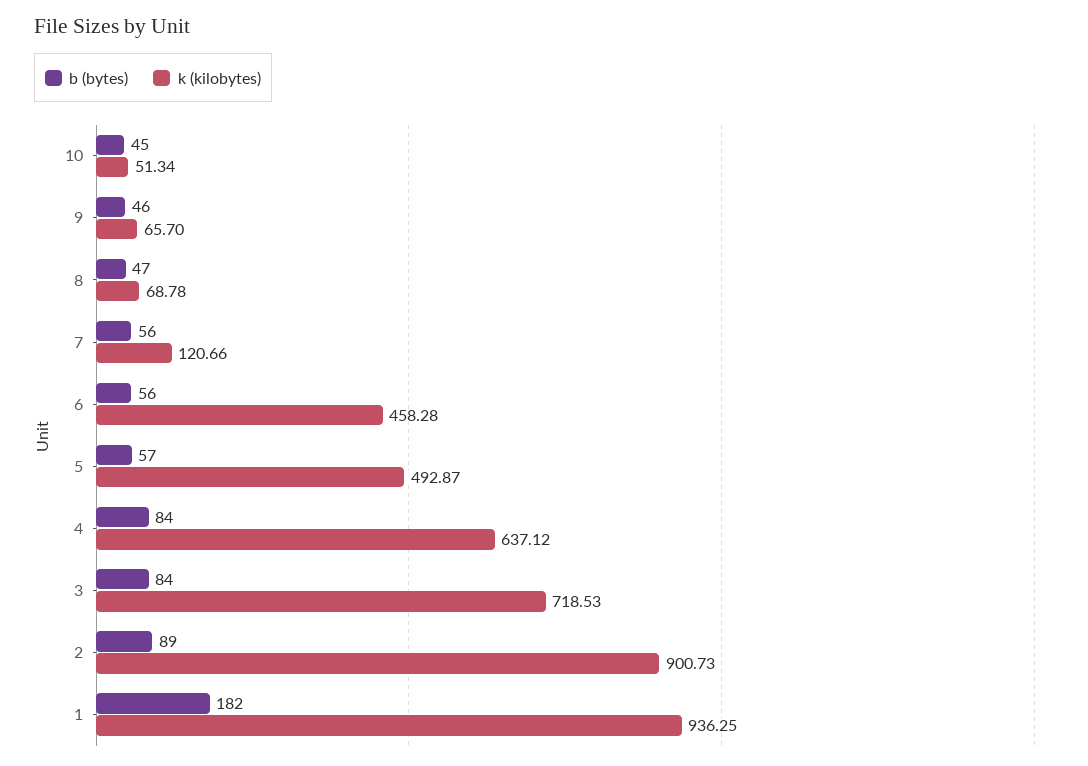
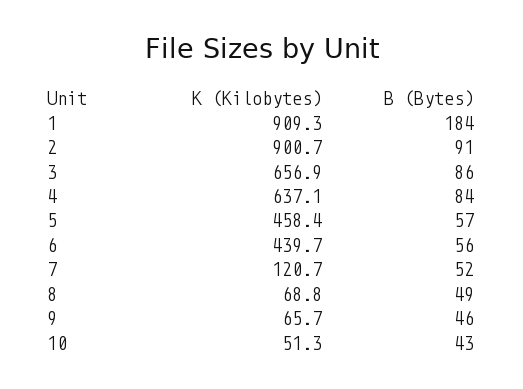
b (bytes), 10: 45 -> 43
b (bytes), 8: 47 -> 49
b (bytes), 7: 56 -> 52
k (kilobytes), 6: 458.28 -> 439.7
k (kilobytes), 5: 492.87 -> 458.4
b (bytes), 3: 84 -> 86
k (kilobytes), 3: 718.53 -> 656.9
b (bytes), 2: 89 -> 91
b (bytes), 1: 182 -> 184
k (kilobytes), 1: 936.25 -> 909.3

